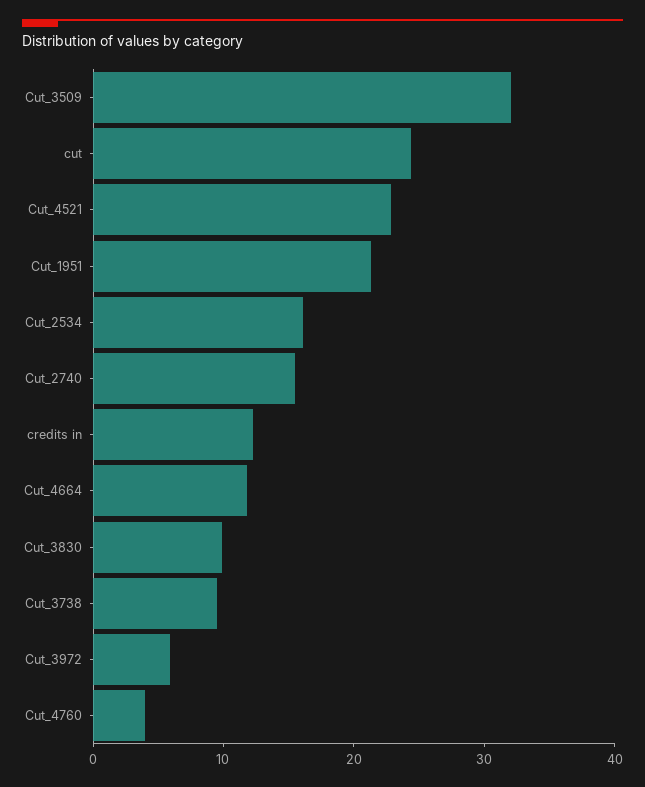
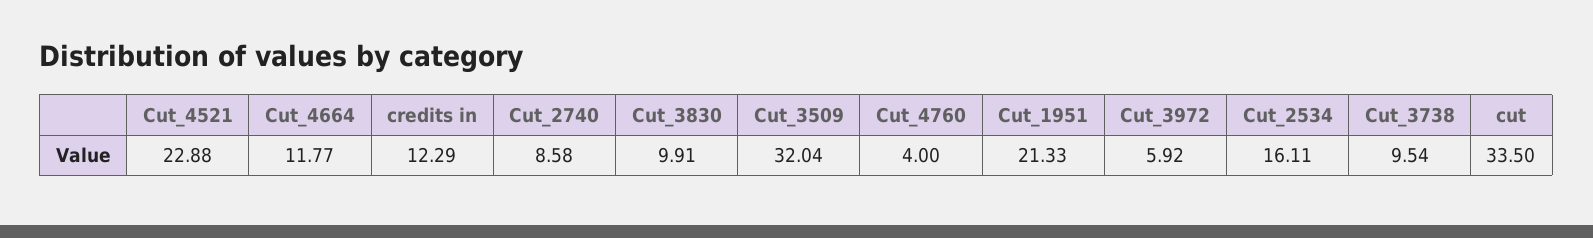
cut: 24 -> 33.5
Cut_2740: 16 -> 8.58

